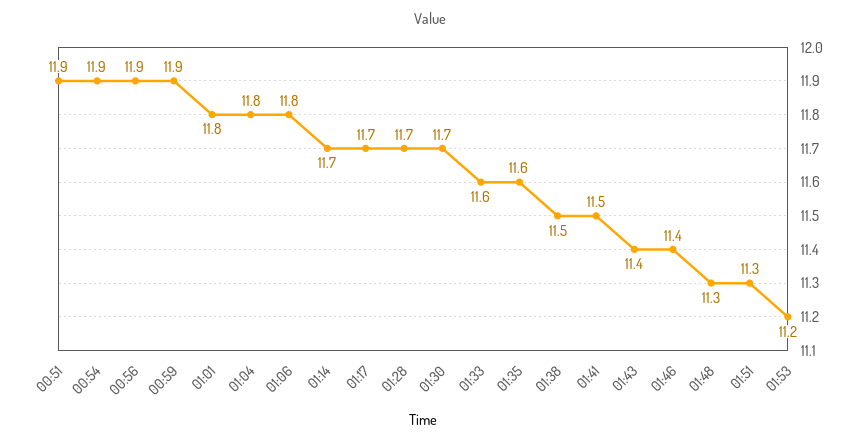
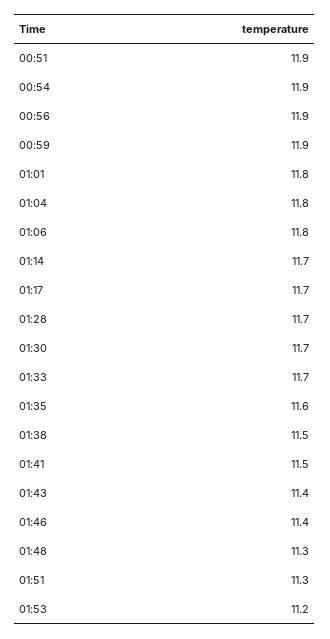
01:33: 11.6 -> 11.7

